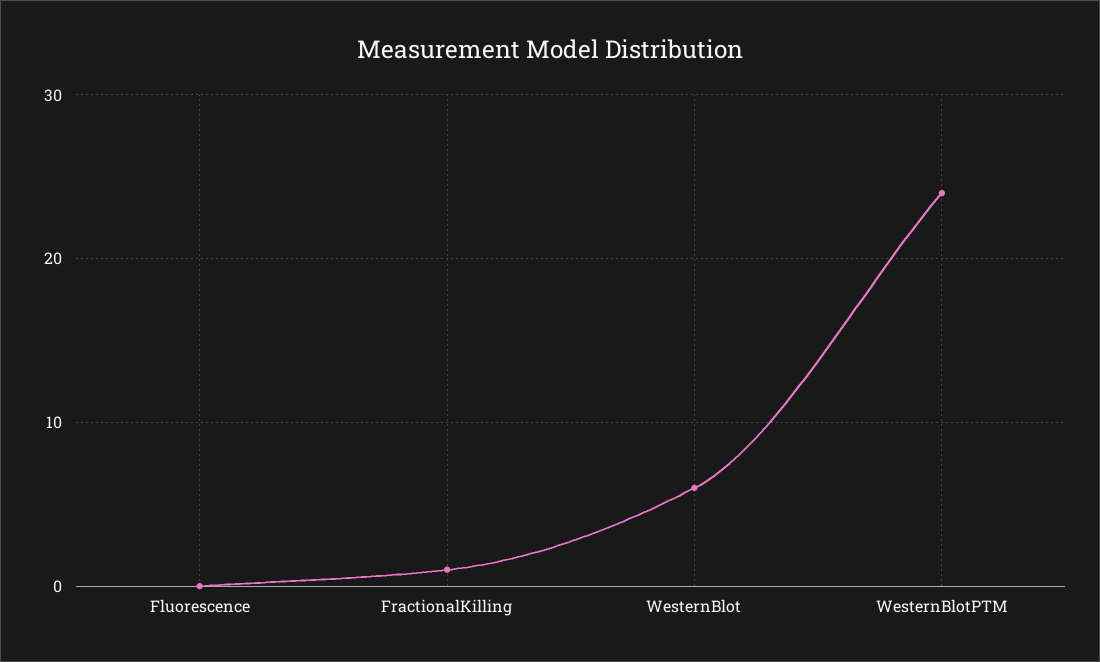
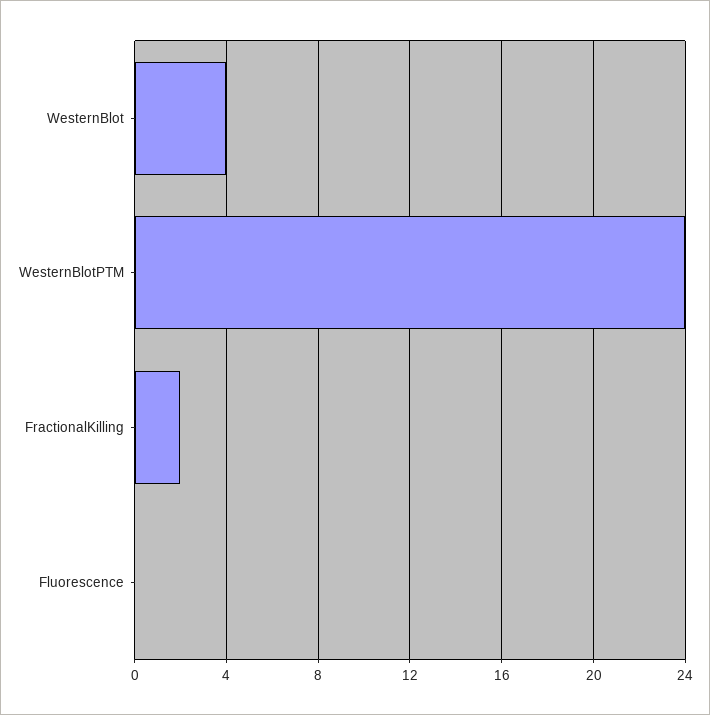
FractionalKilling: 1 -> 2
WesternBlot: 6 -> 4

